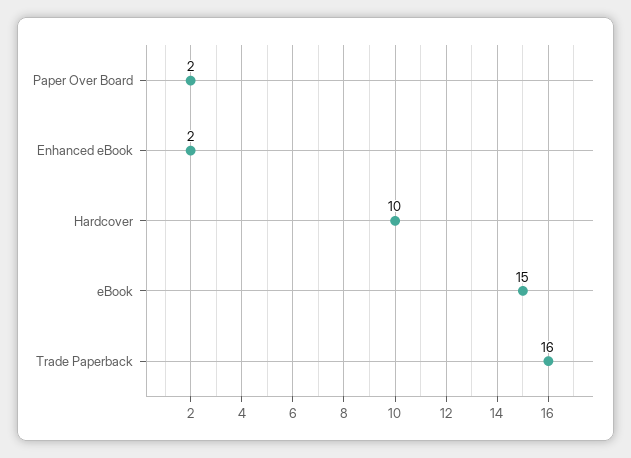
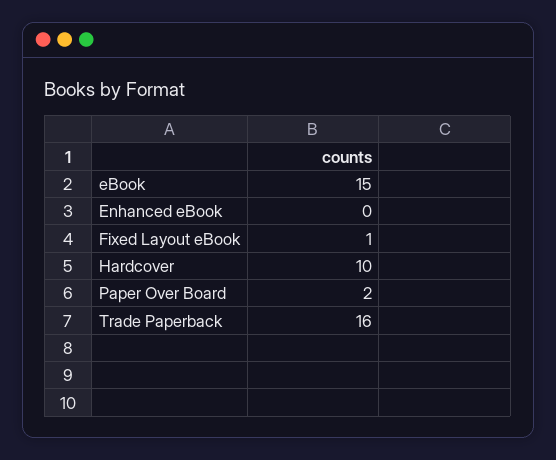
Enhanced eBook: 2 -> 0
Fixed Layout eBook: none -> 1

